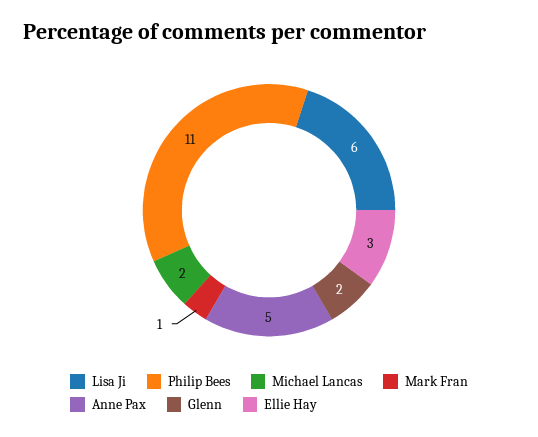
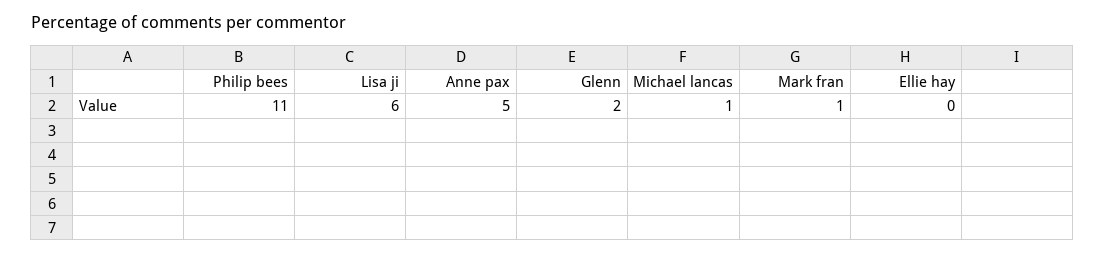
Michael Lancas: 2 -> 1
Ellie Hay: 3 -> 0

